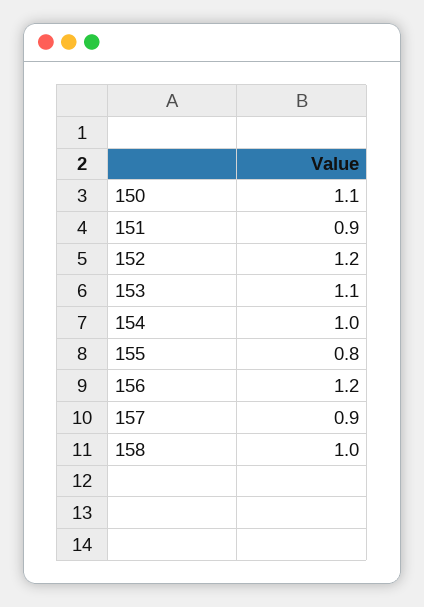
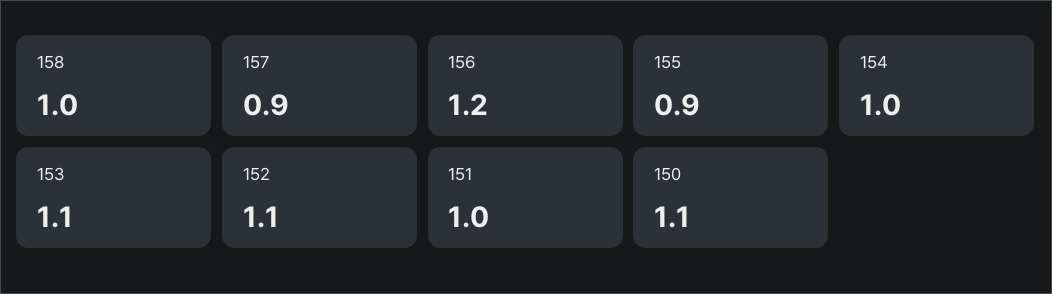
151: 0.9 -> 1
152: 1.2 -> 1.1
155: 0.8 -> 0.9

